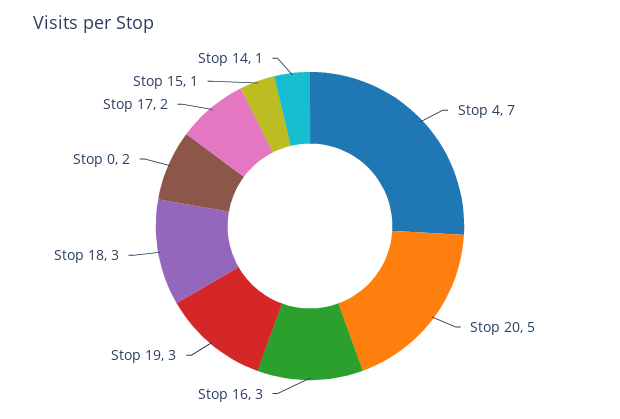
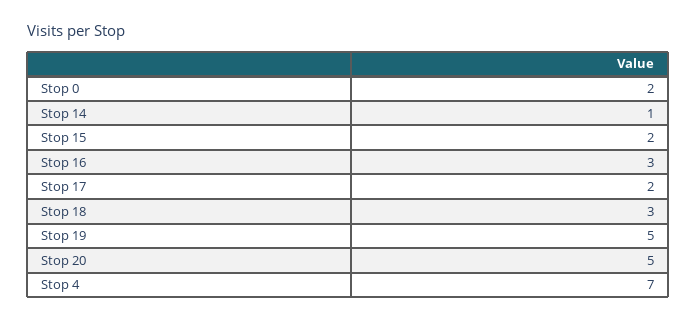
Stop 19: 3 -> 5
Stop 15: 1 -> 2

